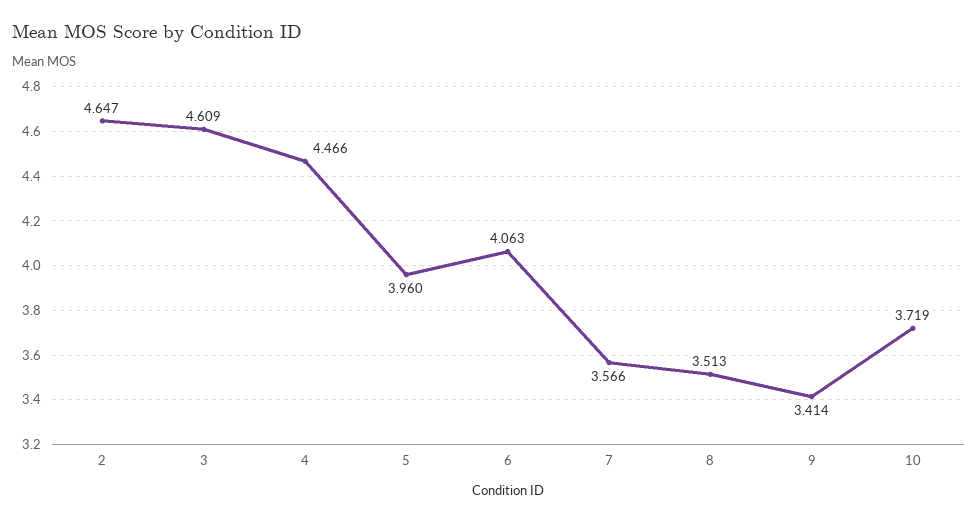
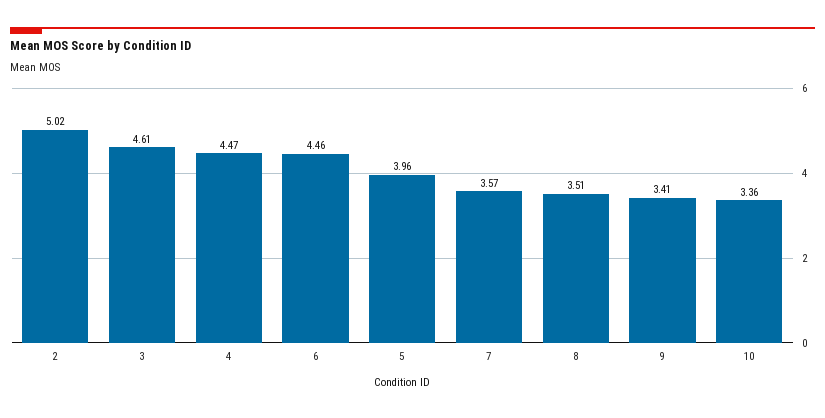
2: 4.647 -> 5.02
6: 4.063 -> 4.46
10: 3.719 -> 3.36

